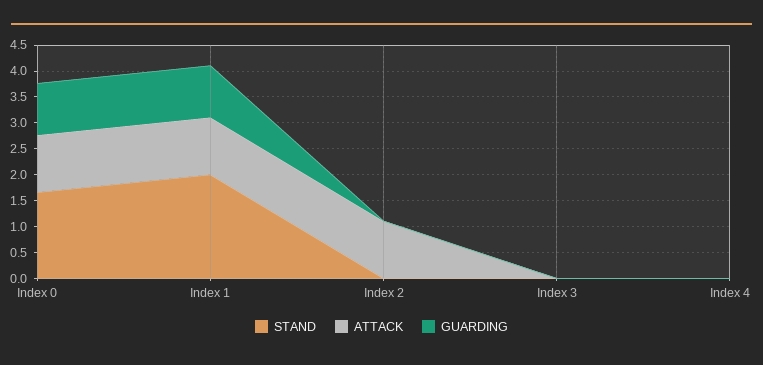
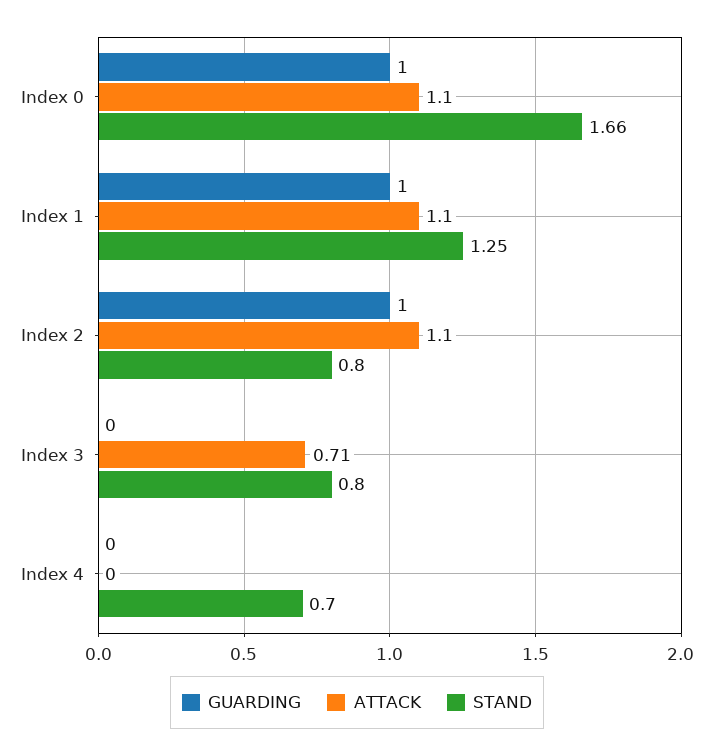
STAND, Index 1: 2 -> 1.25
STAND, Index 2: 0 -> 0.8
GUARDING, Index 2: 0 -> 1
STAND, Index 3: 0 -> 0.8
ATTACK, Index 3: 0 -> 0.71
STAND, Index 4: 0 -> 0.7

